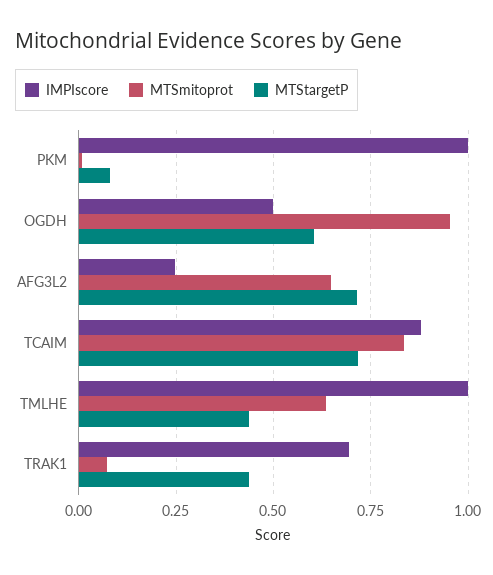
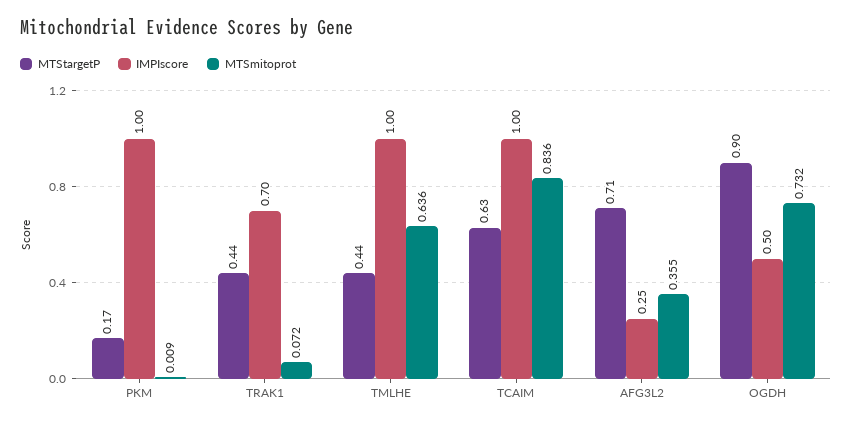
MTStargetP, PKM: 0.075 -> 0.17
MTSmitoprot, OGDH: 0.95 -> 0.732
MTStargetP, OGDH: 0.6 -> 0.9
MTSmitoprot, AFG3L2: 0.65 -> 0.355
IMPIscore, TCAIM: 0.875 -> 1
MTStargetP, TCAIM: 0.725 -> 0.63

